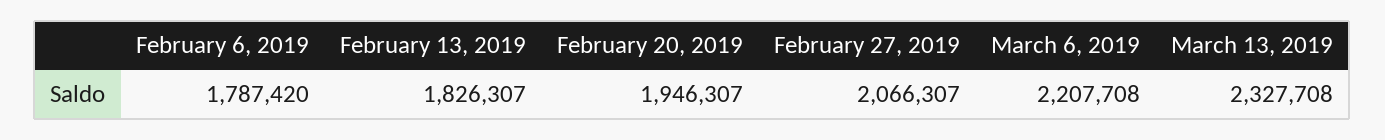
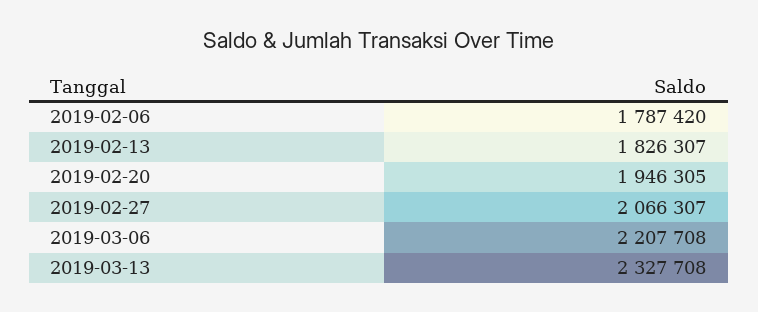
February 20, 2019: 1946307 -> 1946305

